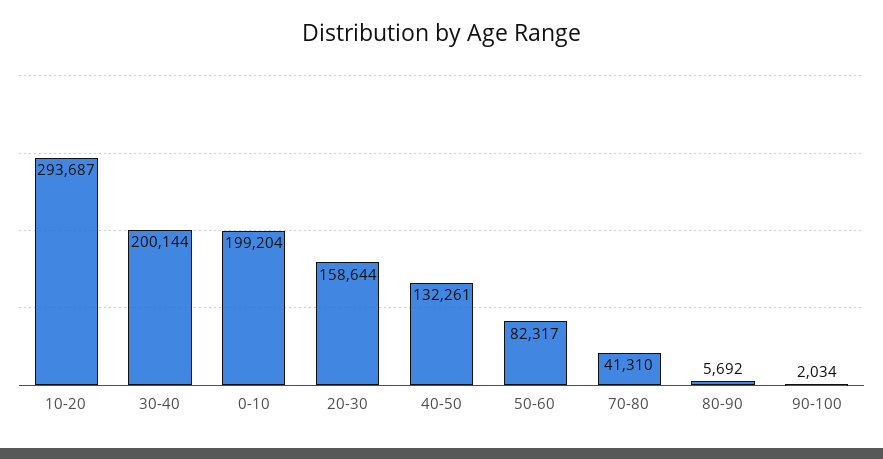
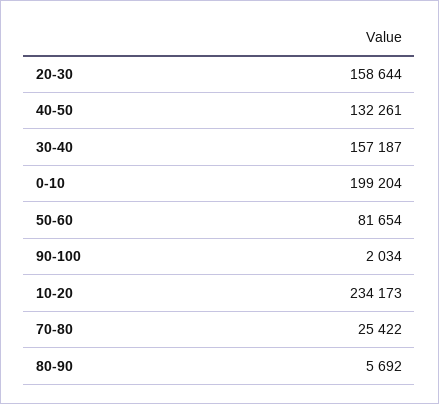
10-20: 293687 -> 234173
30-40: 200144 -> 157187
50-60: 82317 -> 81654
70-80: 41310 -> 25422

